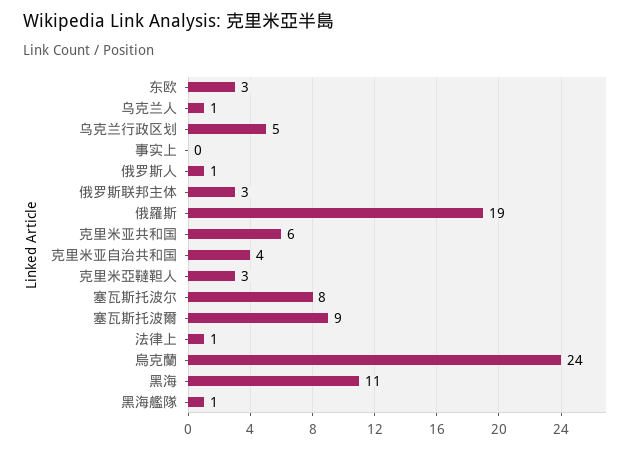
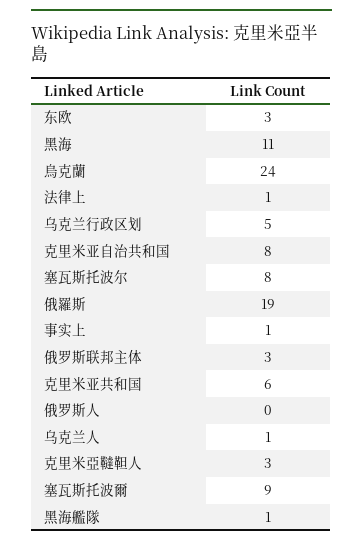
事实上: 0 -> 1
俄罗斯人: 1 -> 0
克里米亚自治共和国: 4 -> 8

